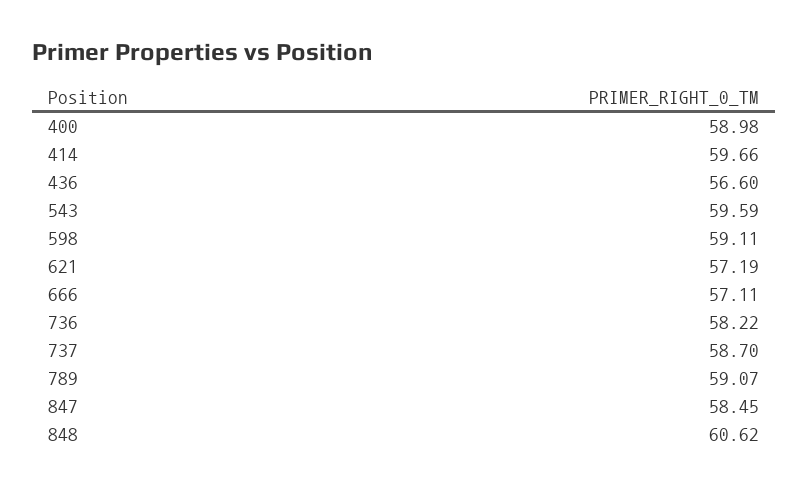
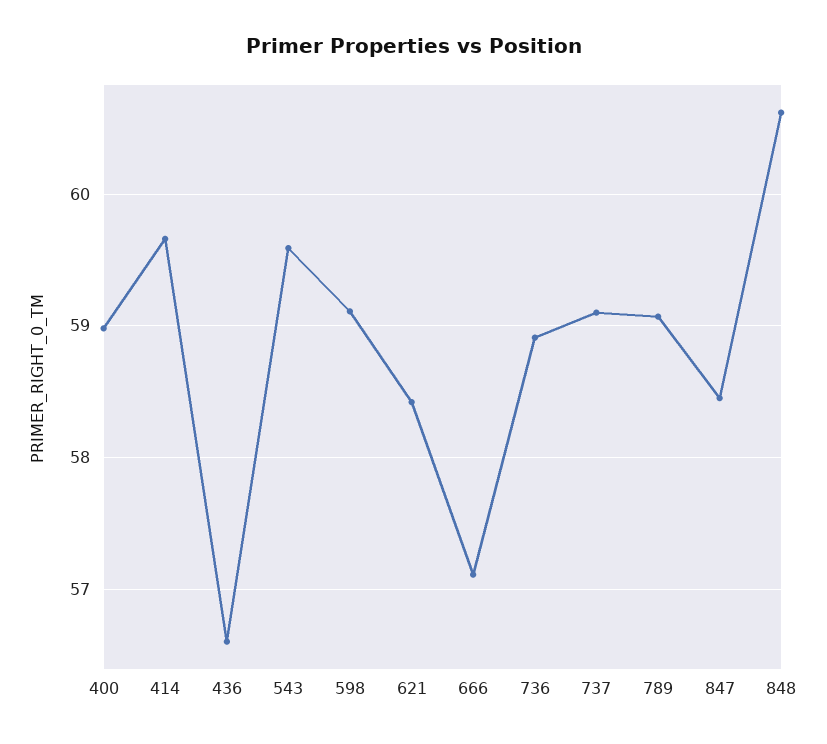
621: 57.19 -> 58.4
736: 58.22 -> 58.9
737: 58.7 -> 59.1

